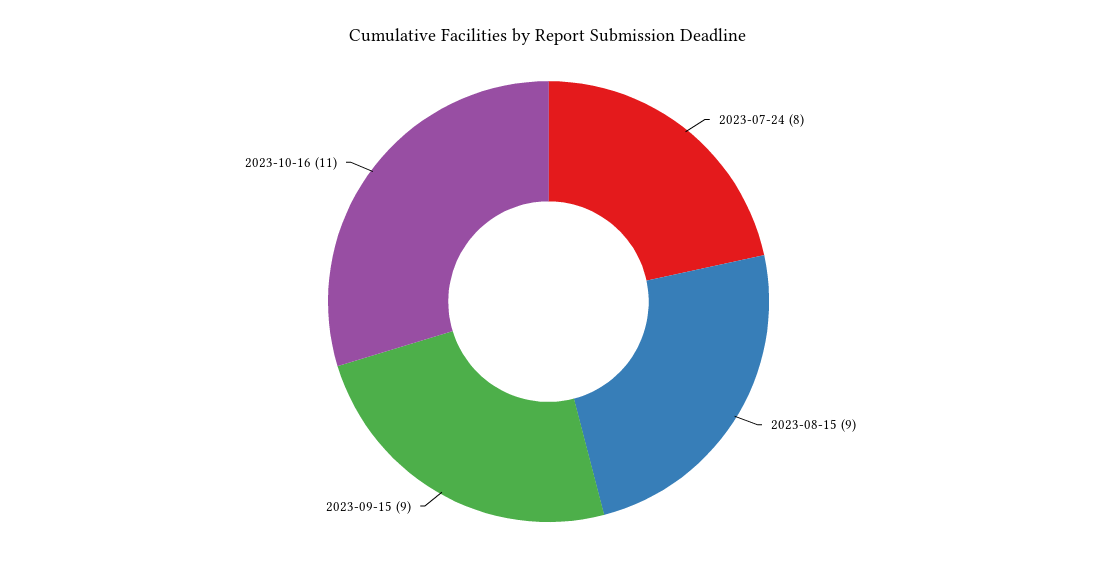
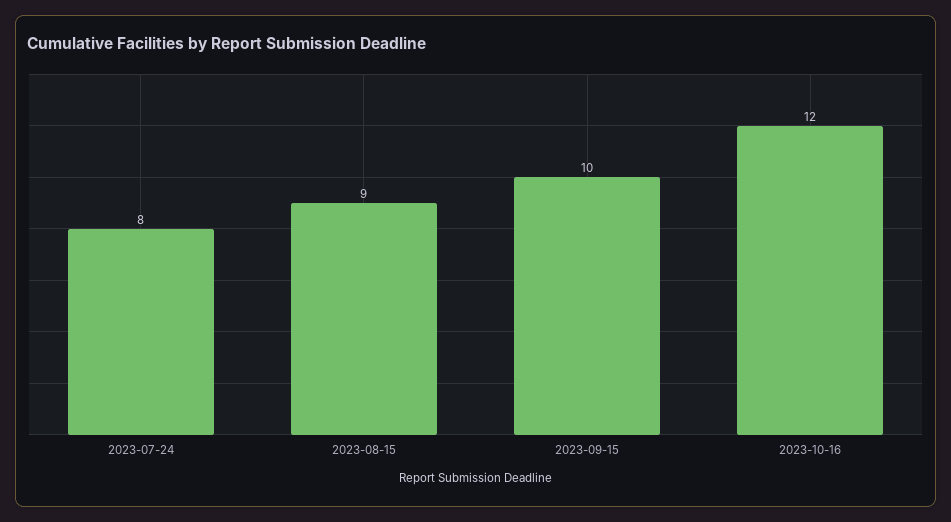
2023-09-15: 9 -> 10
2023-10-16: 11 -> 12

